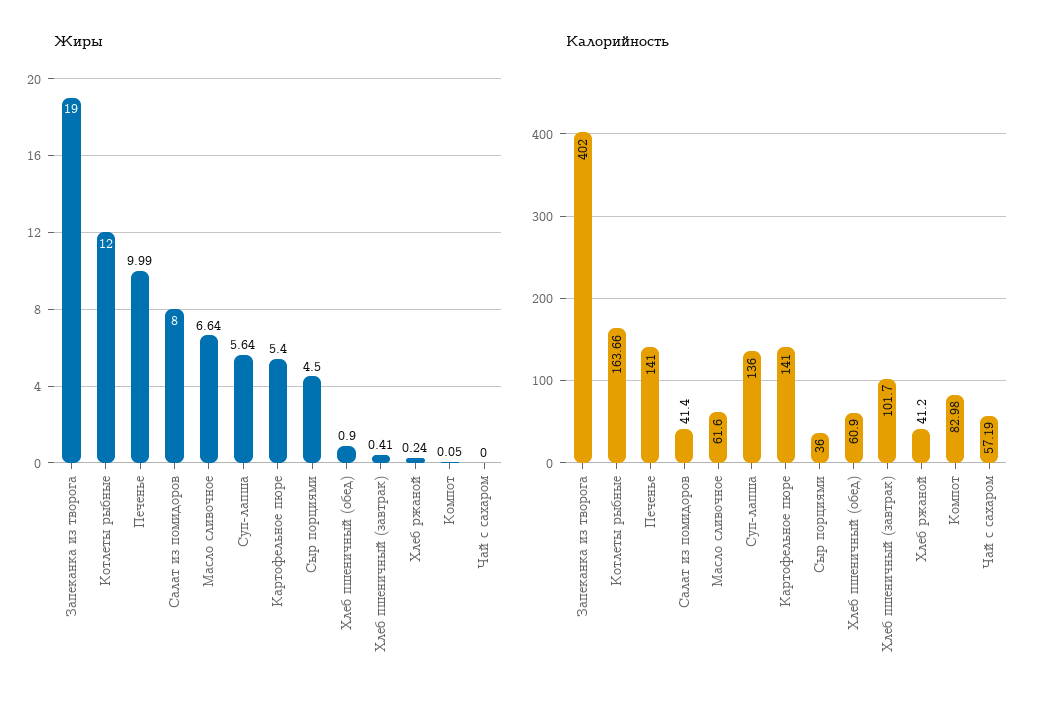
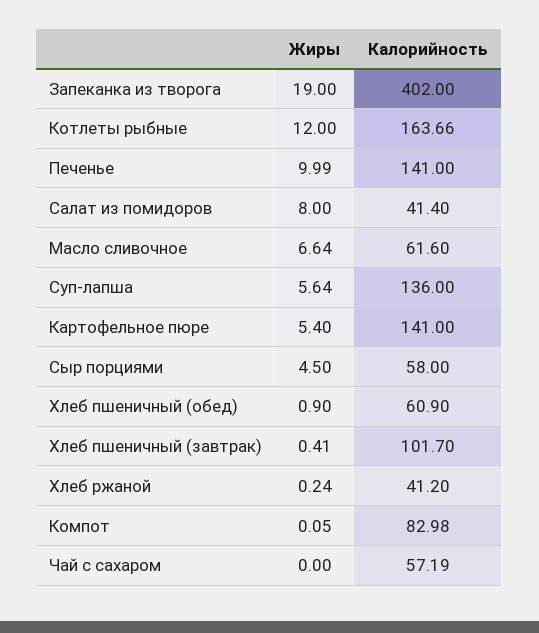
Калорийность, Сыр порциями: 36 -> 58

